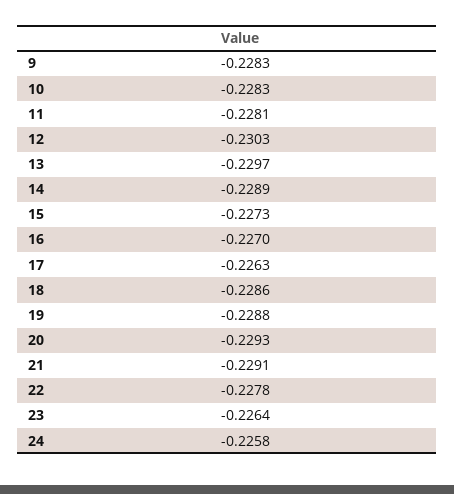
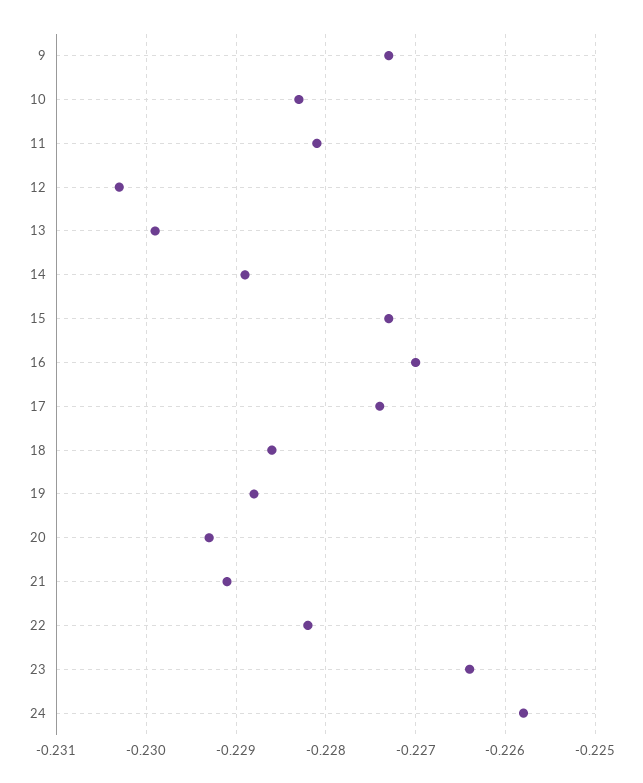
9: -0.2283 -> -0.2273
13: -0.2297 -> -0.2299
17: -0.2263 -> -0.2274
22: -0.2278 -> -0.2282

